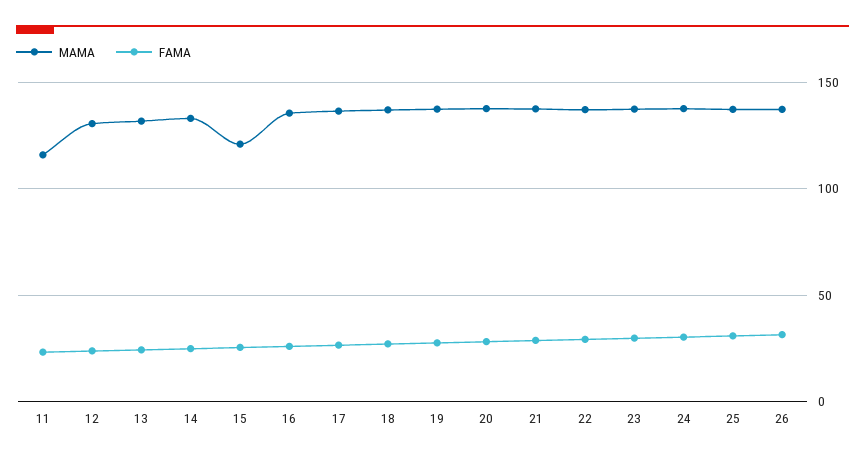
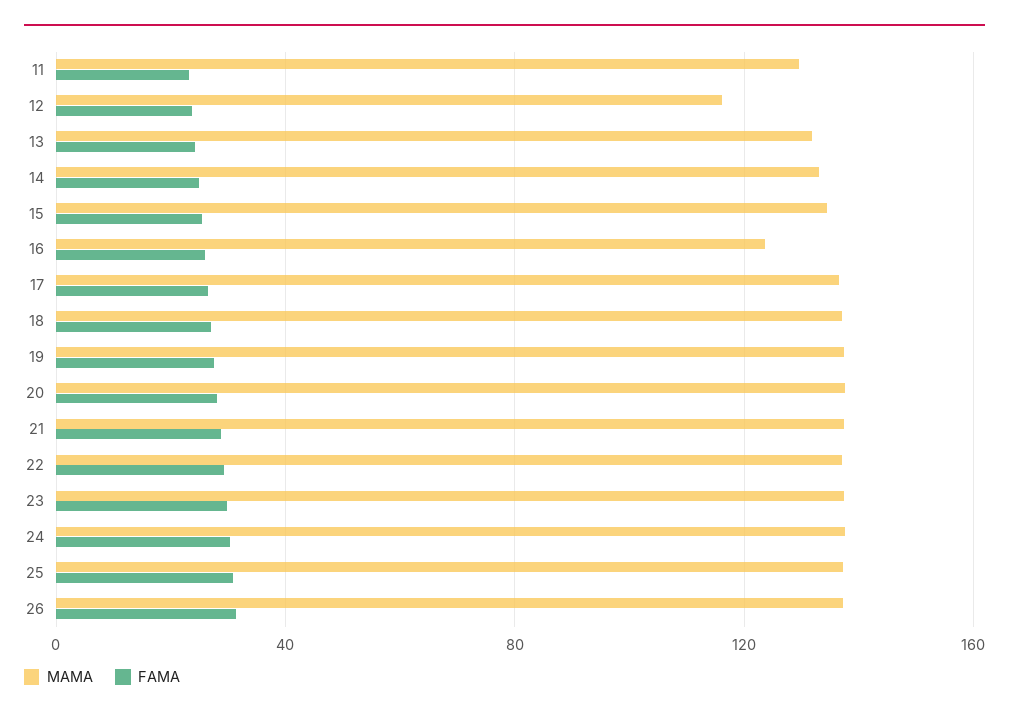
MAMA, 11: 115 -> 130
MAMA, 12: 130 -> 115
MAMA, 15: 120 -> 135
MAMA, 16: 135 -> 125

